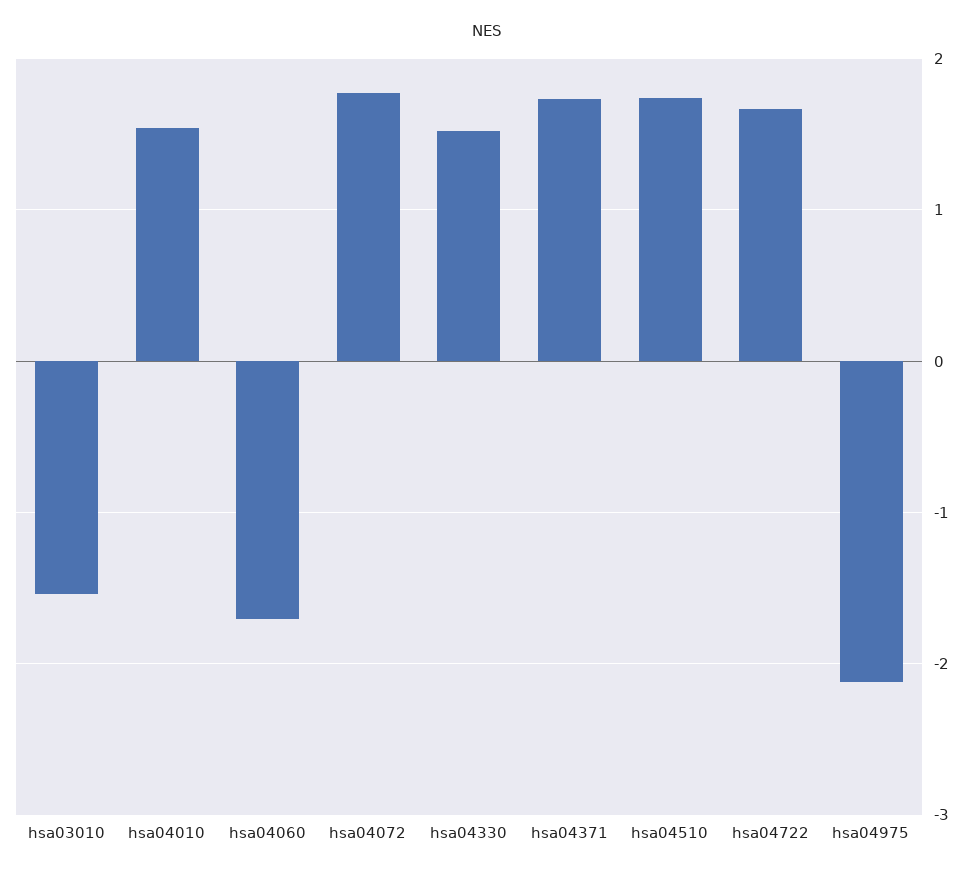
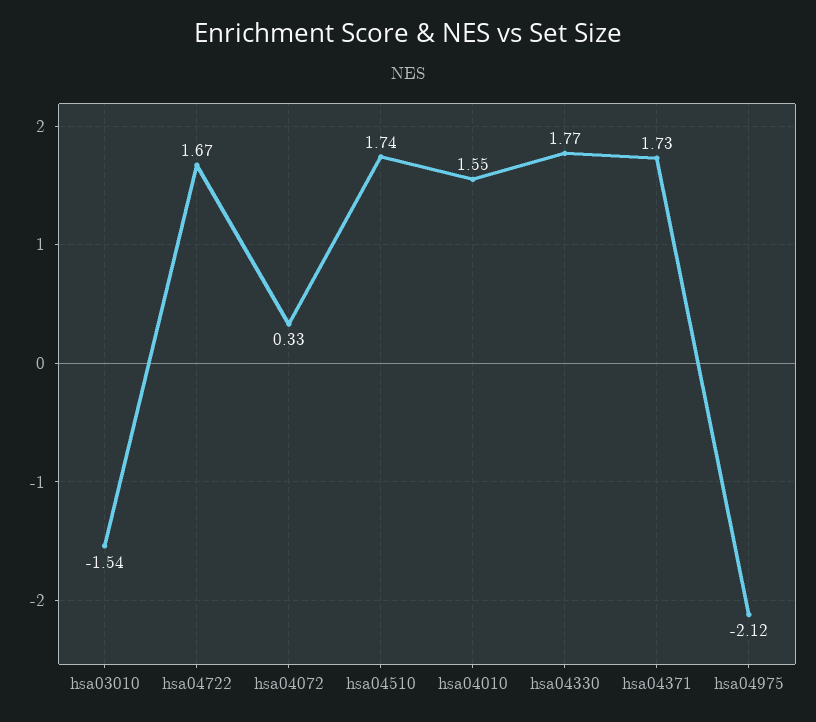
hsa04060: -1.7 -> none
hsa04072: 1.8 -> 0.33
hsa04330: 1.5 -> 1.77

